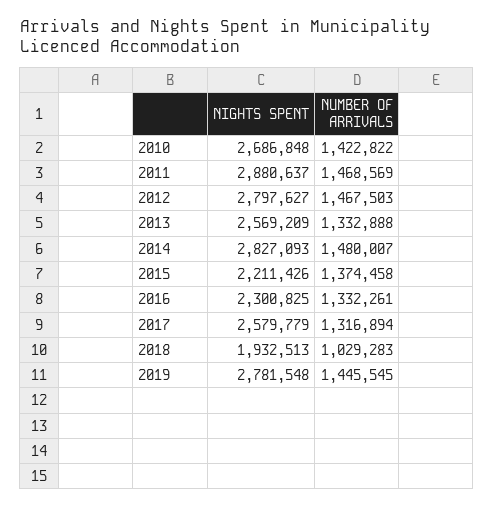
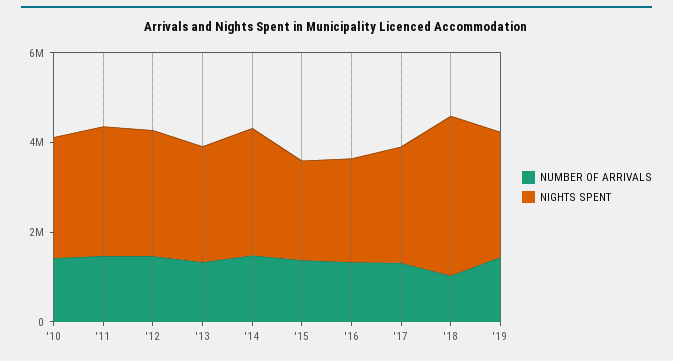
NIGHTS SPENT, 2018: 1932513 -> 3500000

